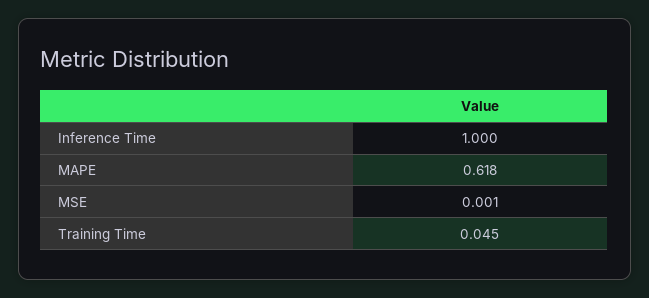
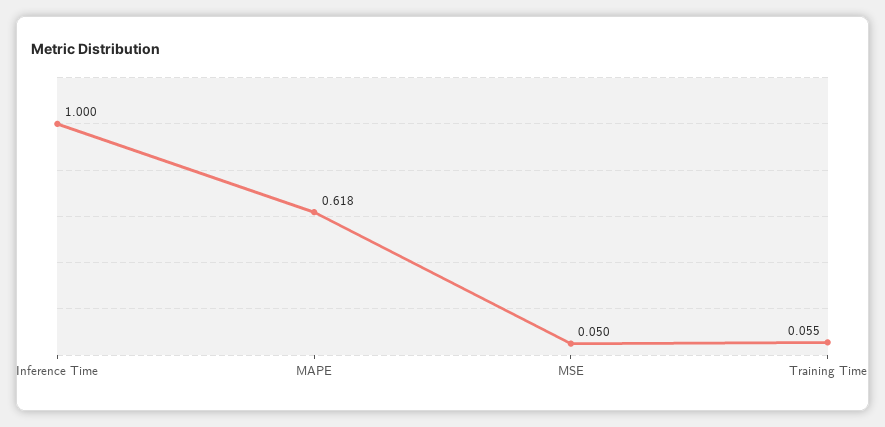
MSE: 0.001 -> 0.05
Training Time: 0.045 -> 0.055

